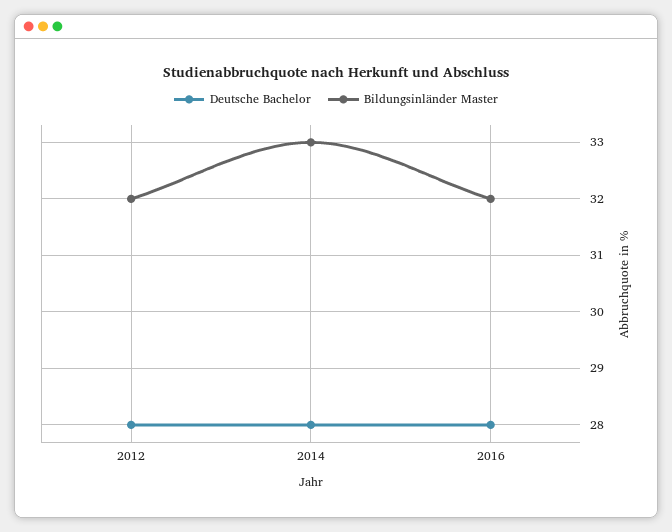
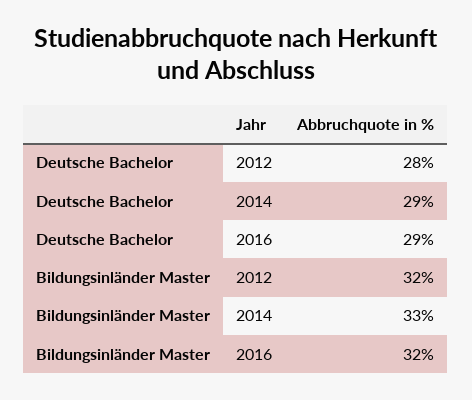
Deutsche Bachelor, 2014: 28 -> 29
Deutsche Bachelor, 2016: 28 -> 29

